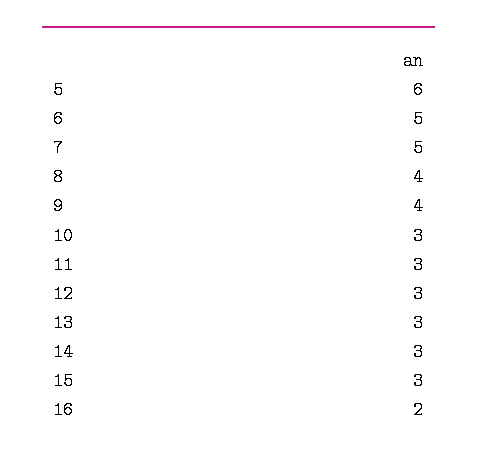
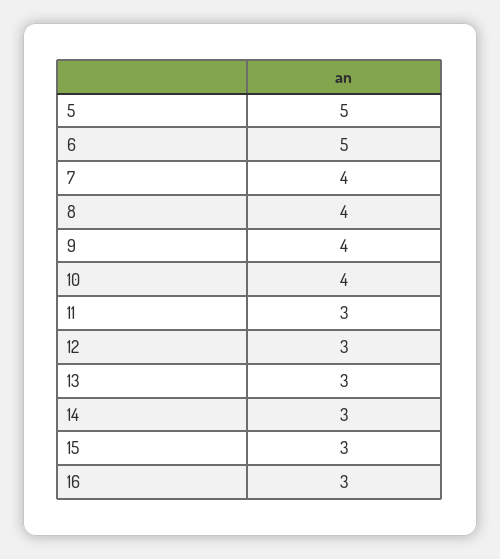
5: 6 -> 5
7: 5 -> 4
10: 3 -> 4
16: 2 -> 3

